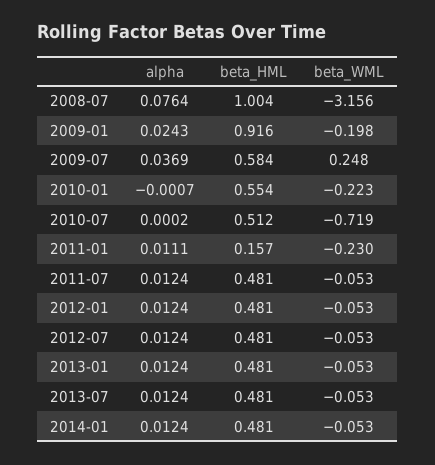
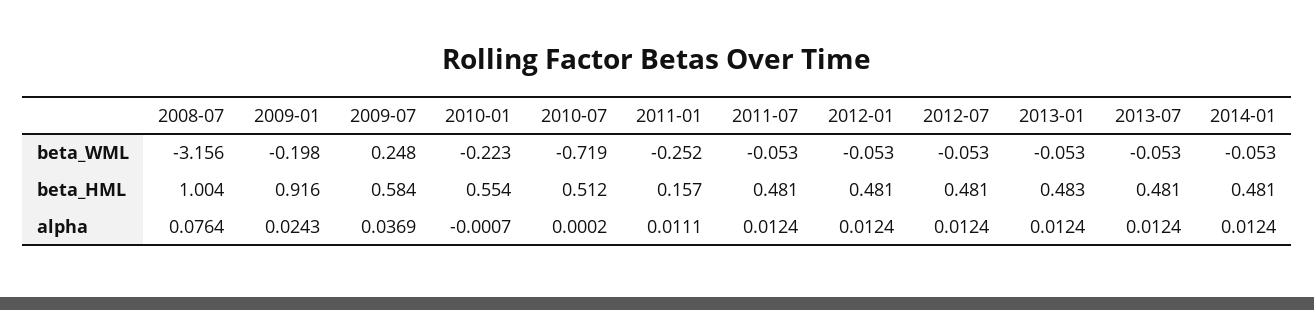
beta_WML, 2011-01: -0.23 -> -0.252
beta_HML, 2013-01: 0.481 -> 0.483

